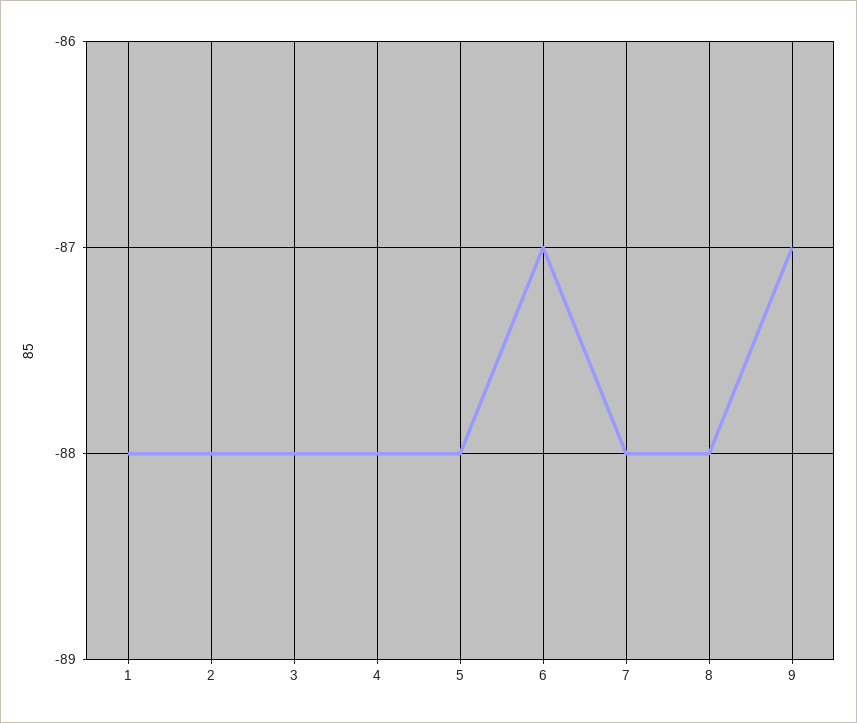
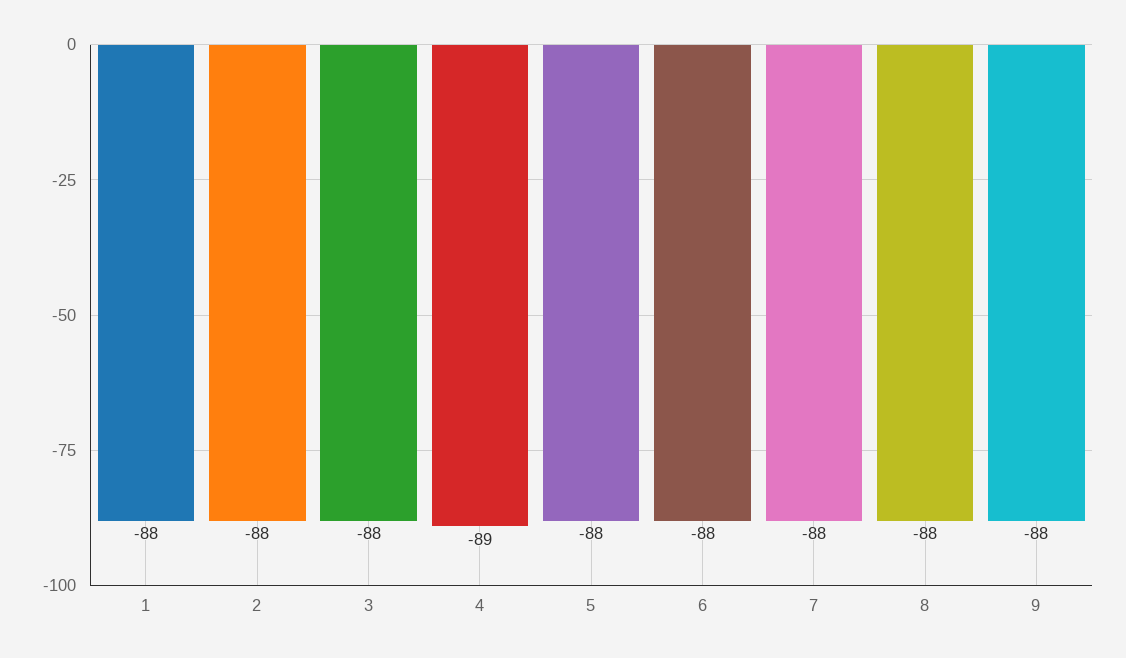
4: -88 -> -89
6: -87 -> -88
9: -87 -> -88

